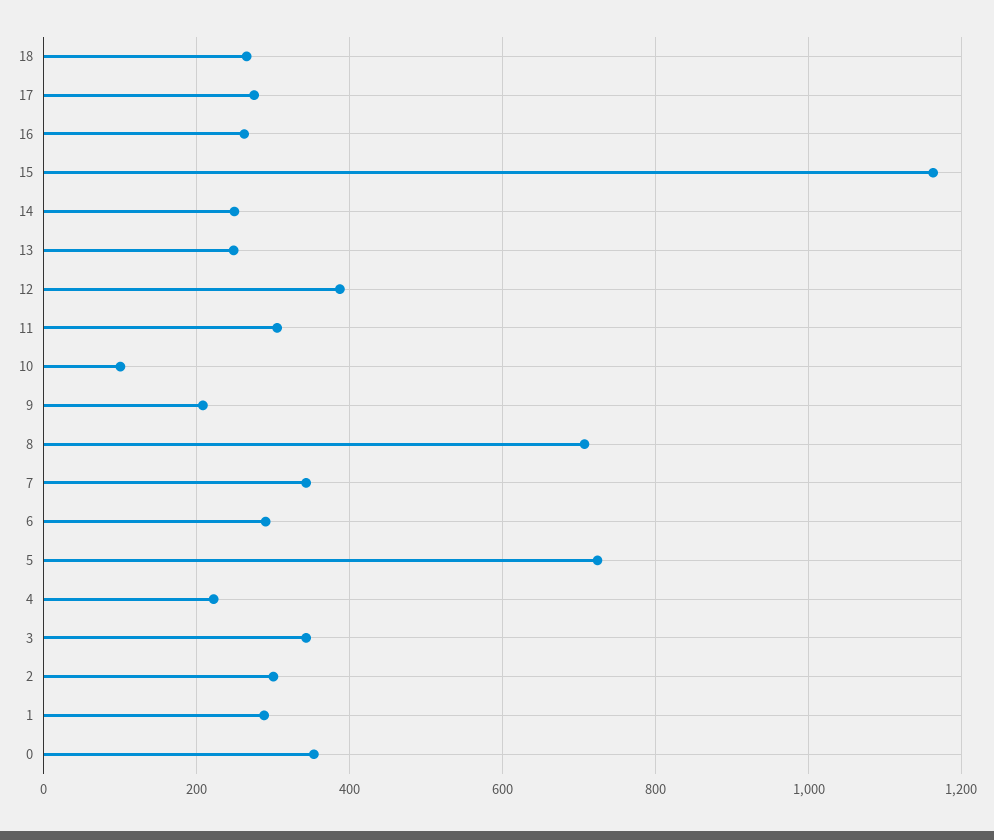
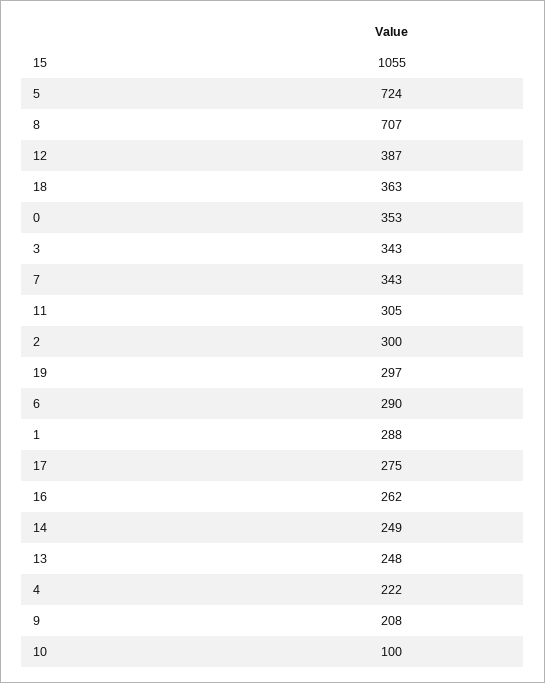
18: 260 -> 363
15: 1160 -> 1055
19: none -> 297

